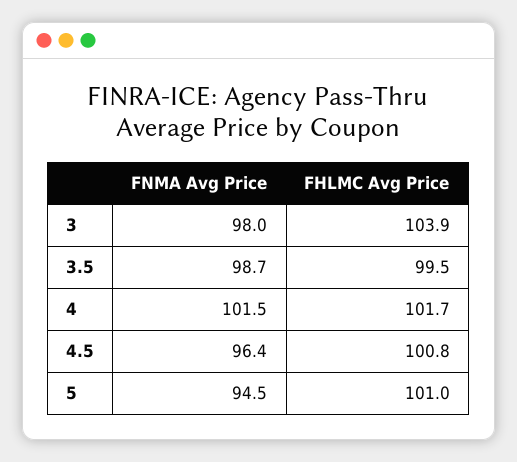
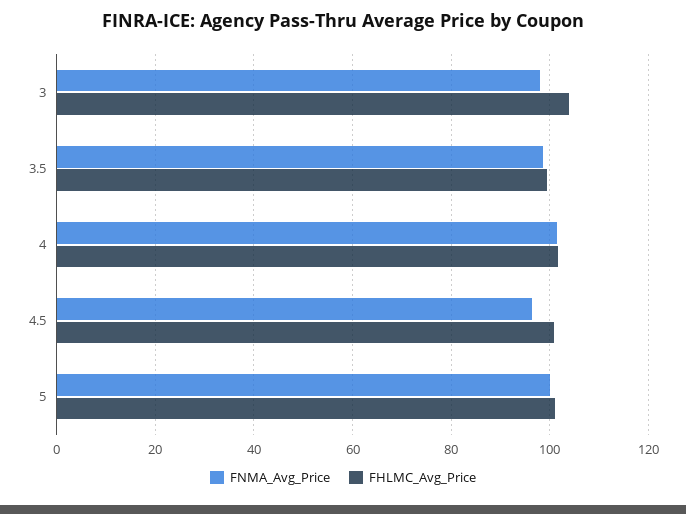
FNMA Avg Price, 5: 94.5 -> 100

